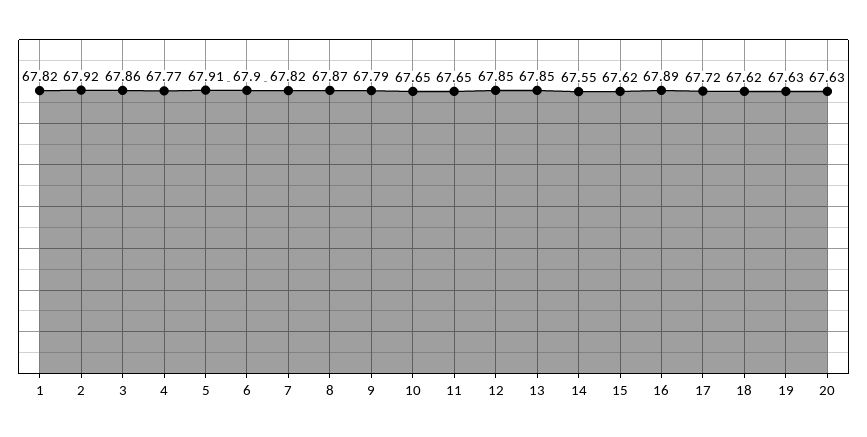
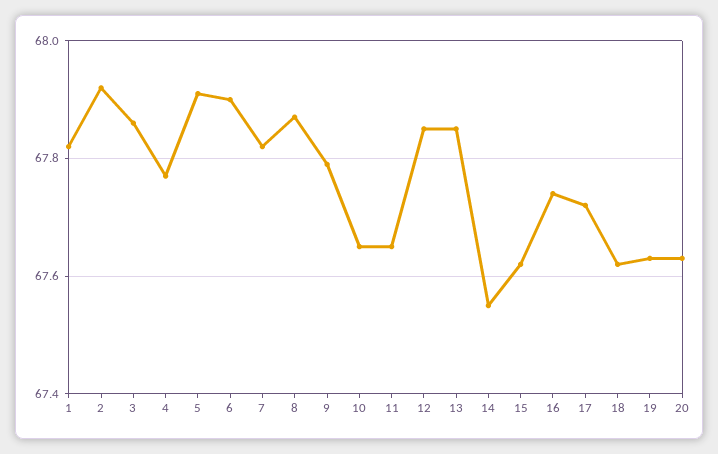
16: 67.89 -> 67.75

